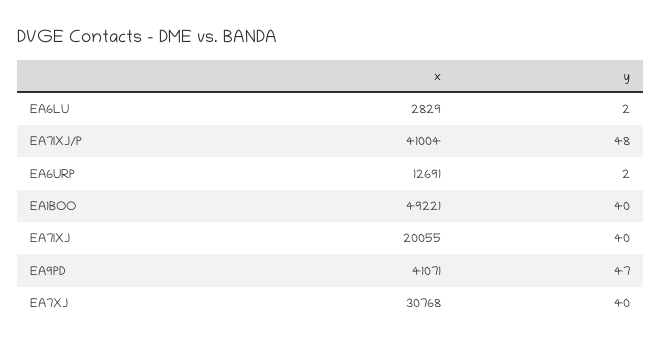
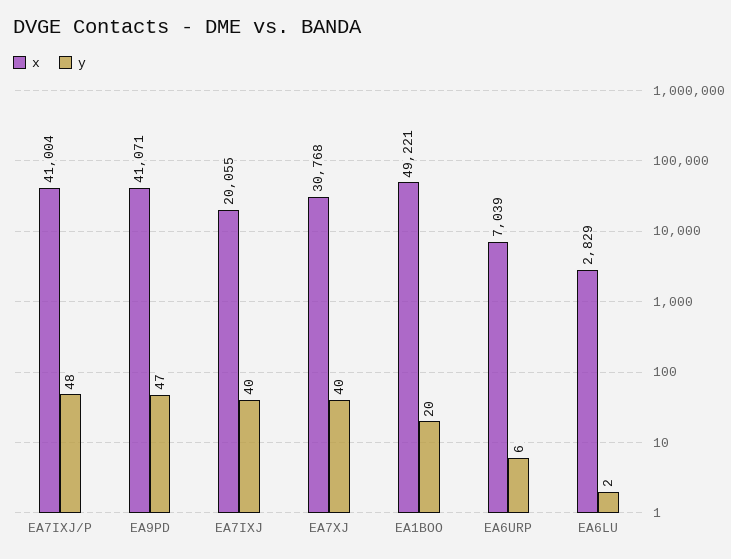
x, EA6URP: 12691 -> 7039
y, EA6URP: 2 -> 6
y, EA1BOO: 40 -> 20

